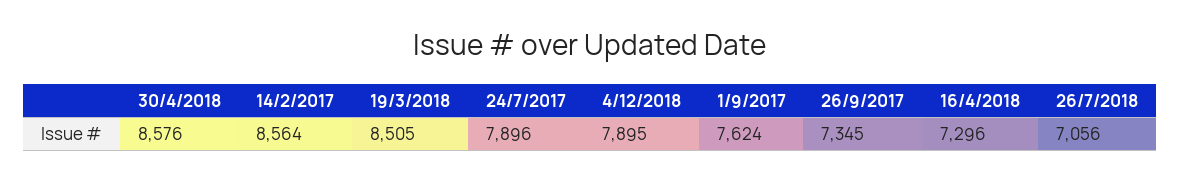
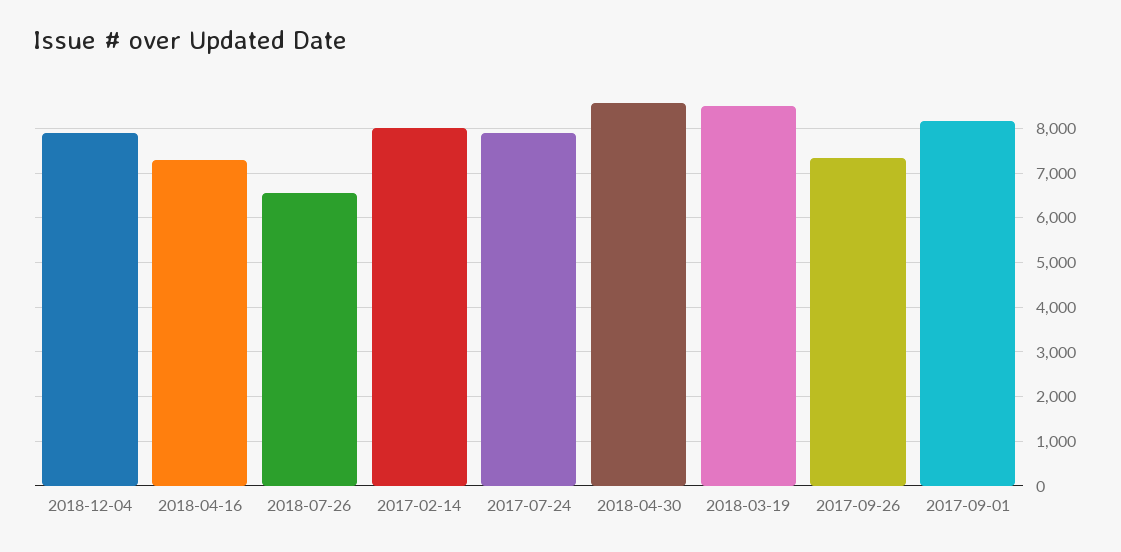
14/2/2017: 8564 -> 8000
1/9/2017: 7624 -> 8200
26/7/2018: 7056 -> 6600

